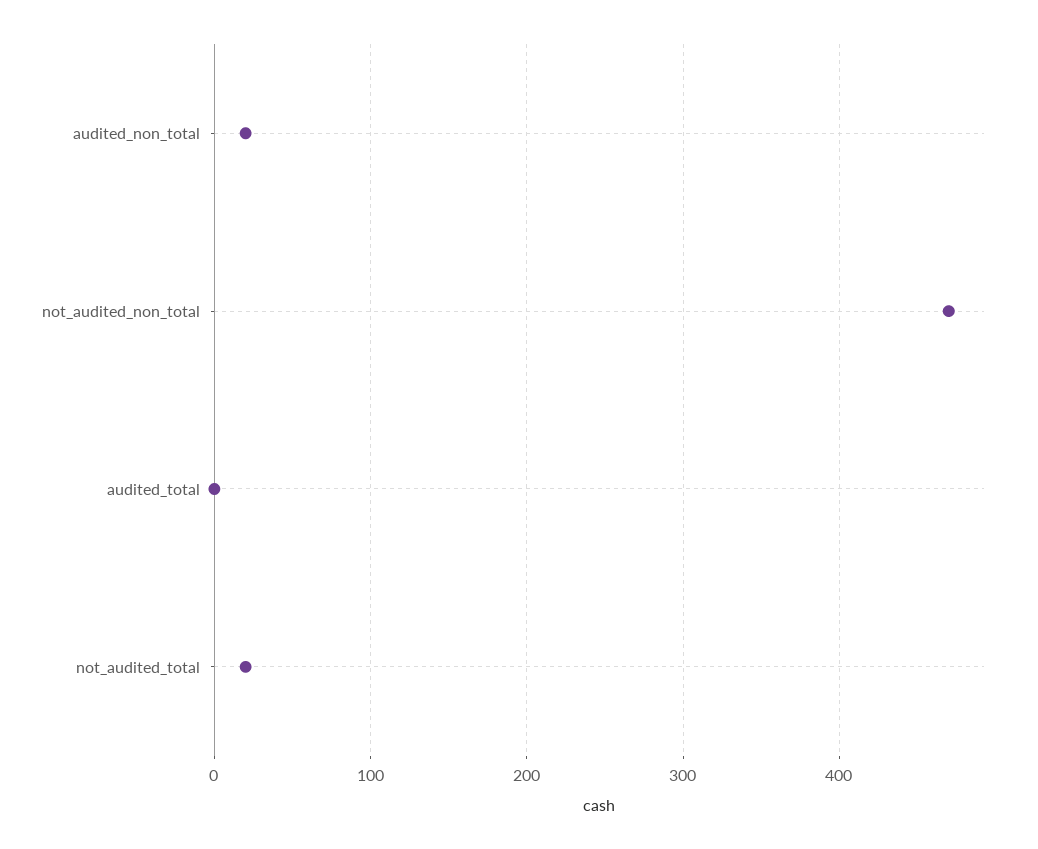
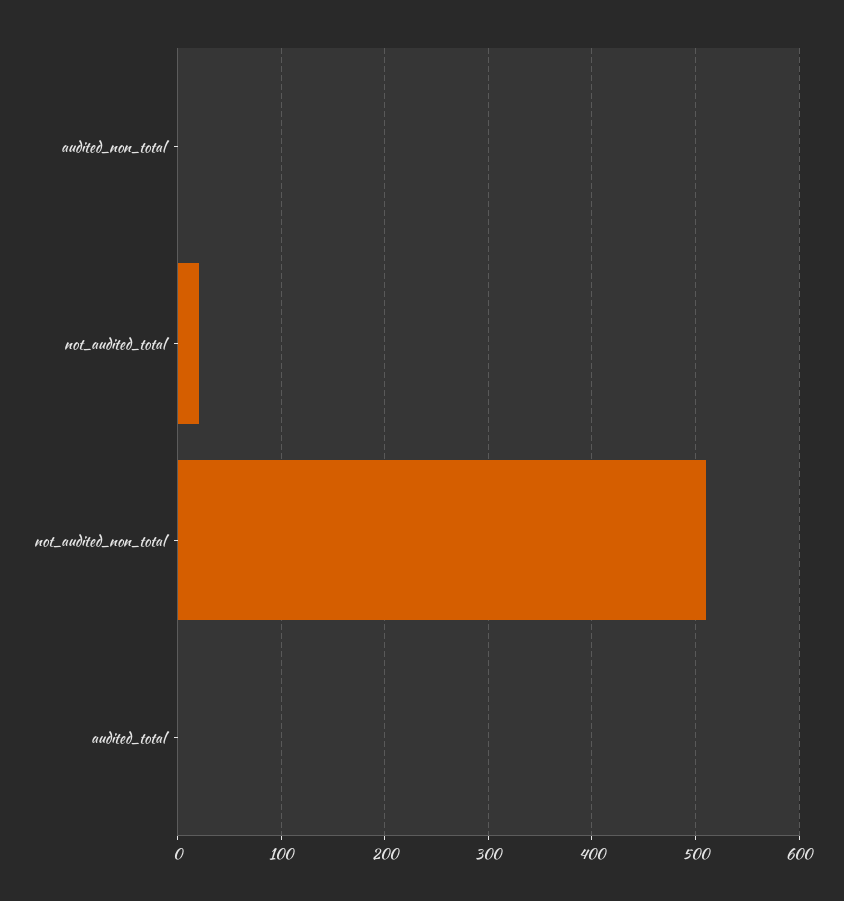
audited_non_total: 20 -> 0
not_audited_non_total: 470 -> 510

